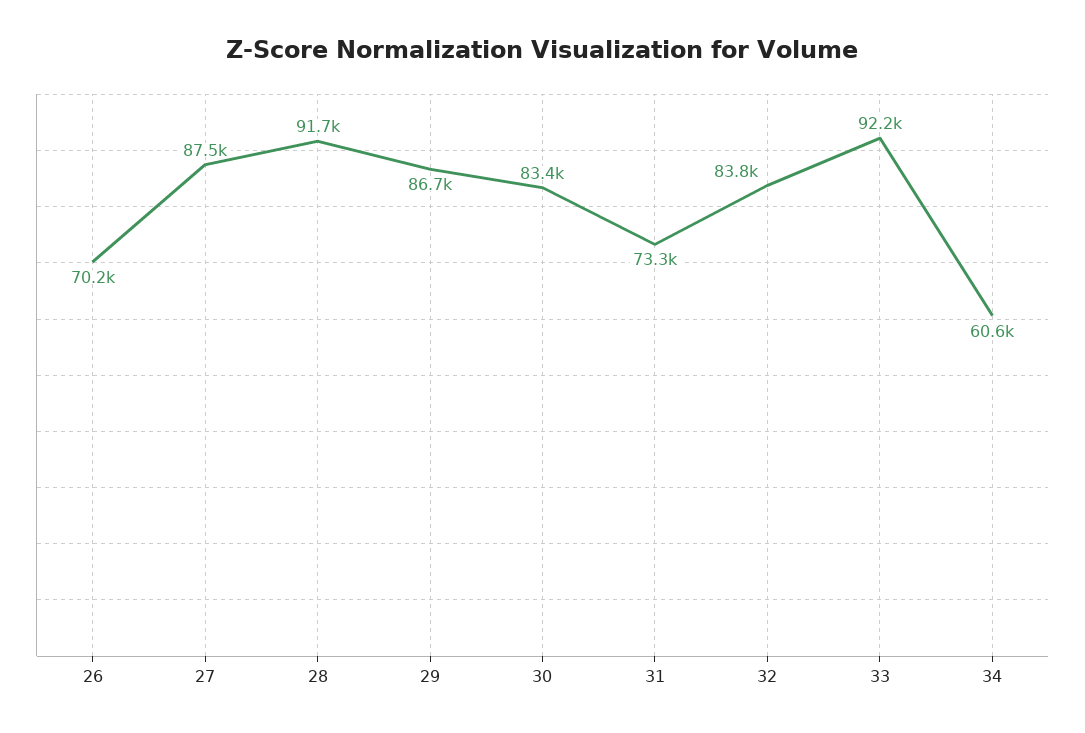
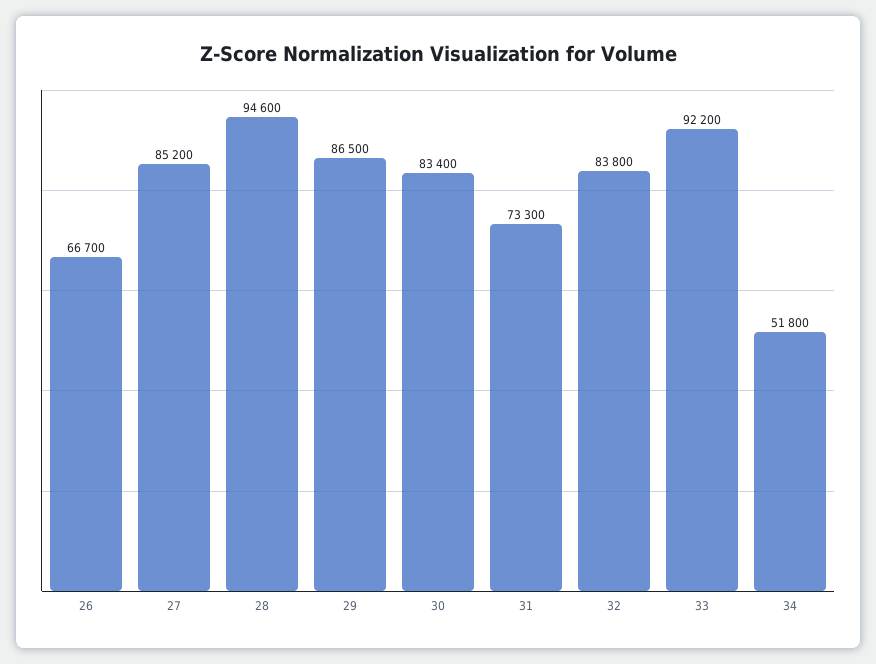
26: 70200 -> 66700
27: 87500 -> 85200
28: 91700 -> 94600
29: 86700 -> 86500
34: 60600 -> 51800

